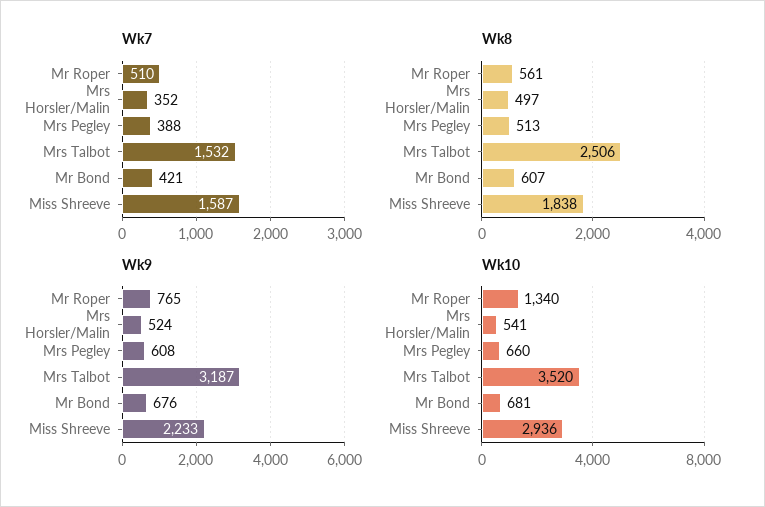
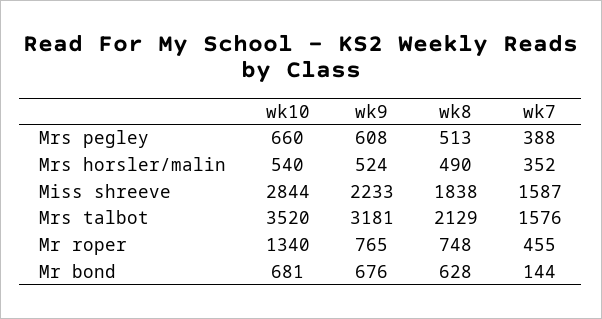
Wk7, Mr Roper: 510 -> 455
Wk7, Mrs Talbot: 1532 -> 1576
Wk7, Mr Bond: 421 -> 144
Wk8, Mr Roper: 561 -> 748
Wk8, Mrs Horsler/Malin: 497 -> 490
Wk8, Mrs Talbot: 2506 -> 2129
Wk8, Mr Bond: 607 -> 628
Wk9, Mrs Talbot: 3187 -> 3181
Wk10, Mrs Horsler/Malin: 541 -> 540
Wk10, Miss Shreeve: 2936 -> 2844

